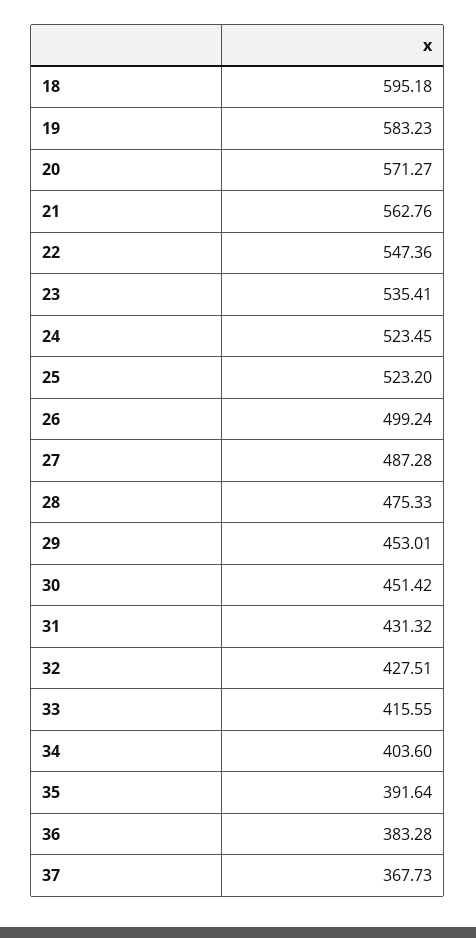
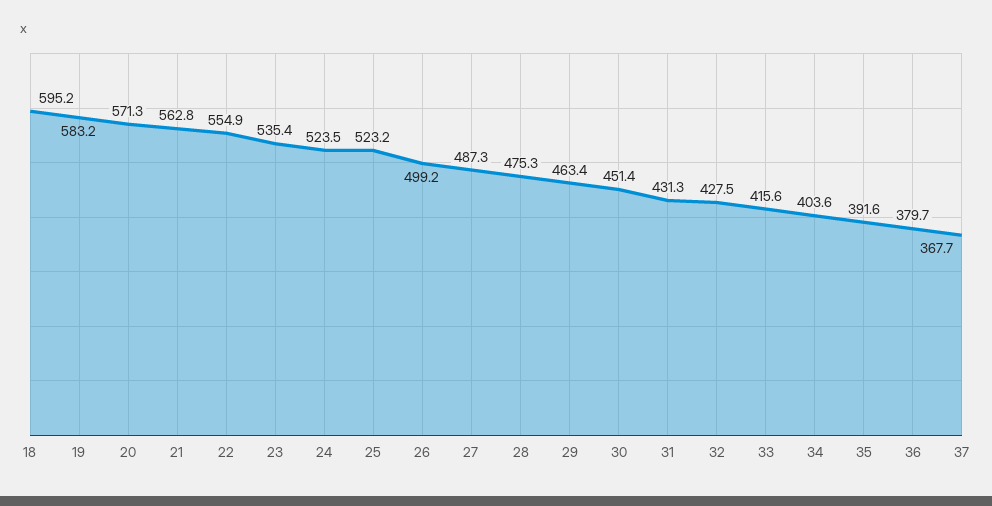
22: 547.36 -> 554.9
29: 453.01 -> 463.4
36: 383.28 -> 379.7

